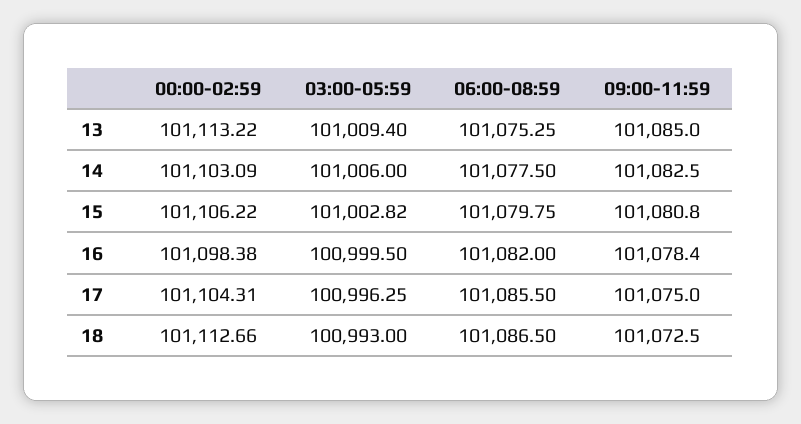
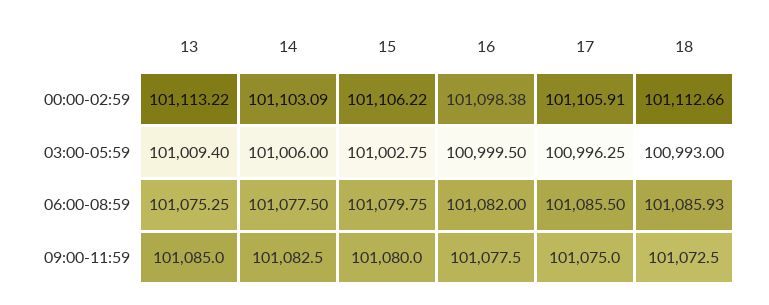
03:00-05:59, 15: 101002.82 -> 101002.75
09:00-11:59, 15: 101080.8 -> 101080
09:00-11:59, 16: 101078.4 -> 101077.5
00:00-02:59, 17: 101104.31 -> 101105.91
06:00-08:59, 18: 101086.5 -> 101085.93

